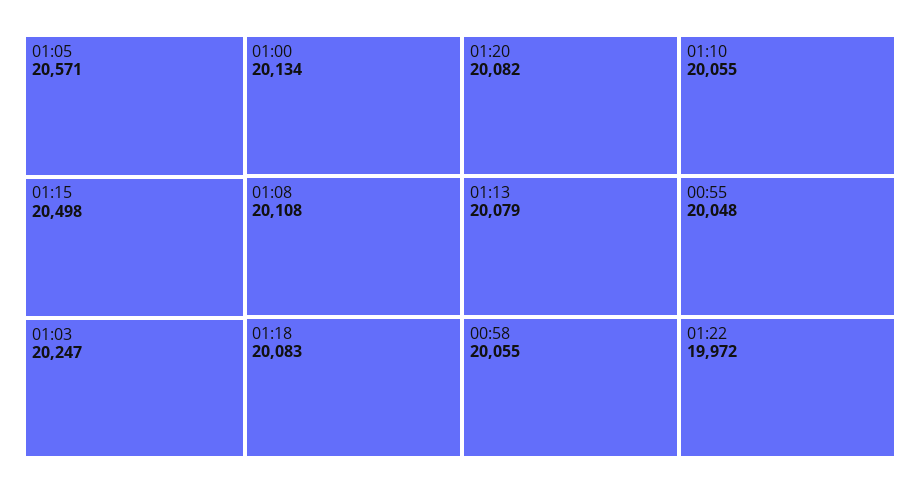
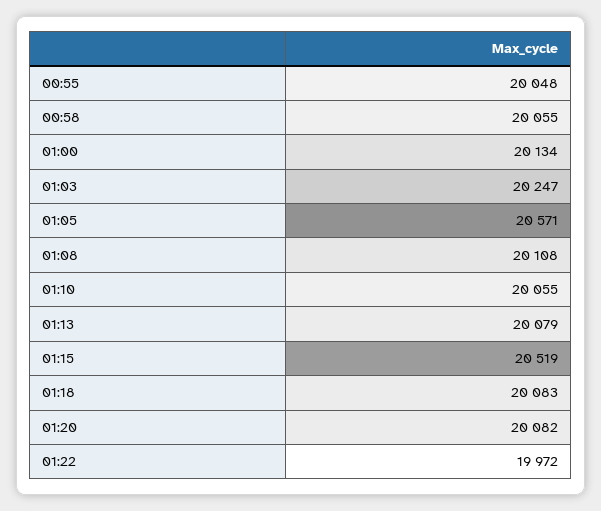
01:15: 20498 -> 20519

